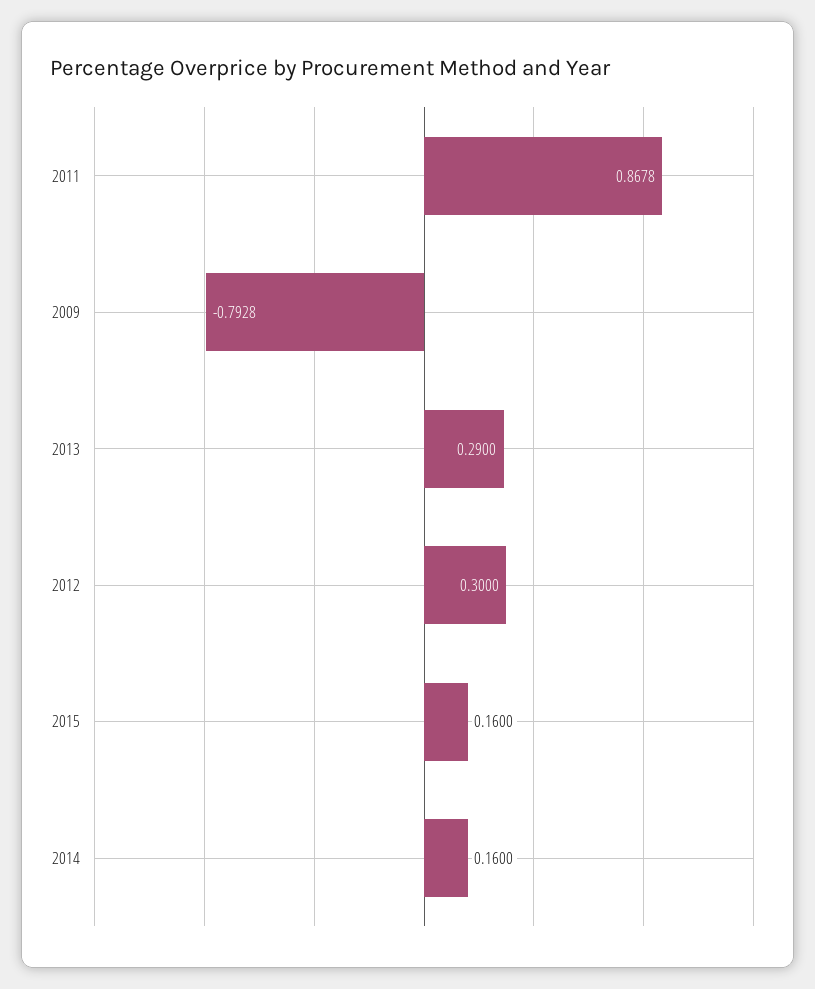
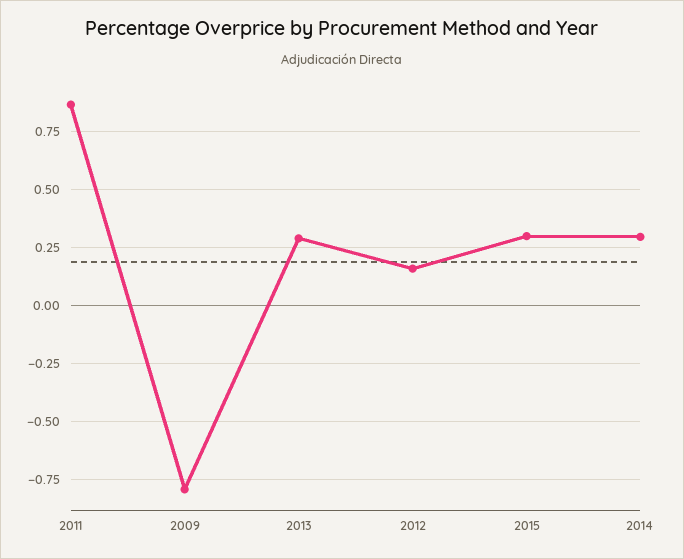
2012: 0.3 -> 0.15
2015: 0.16 -> 0.3
2014: 0.16 -> 0.3

